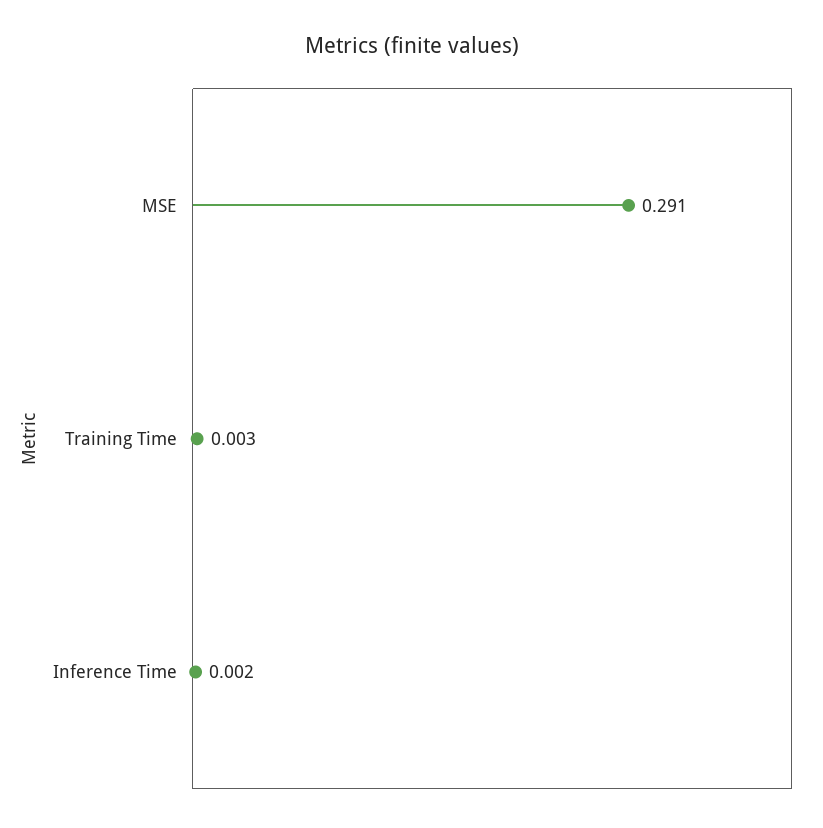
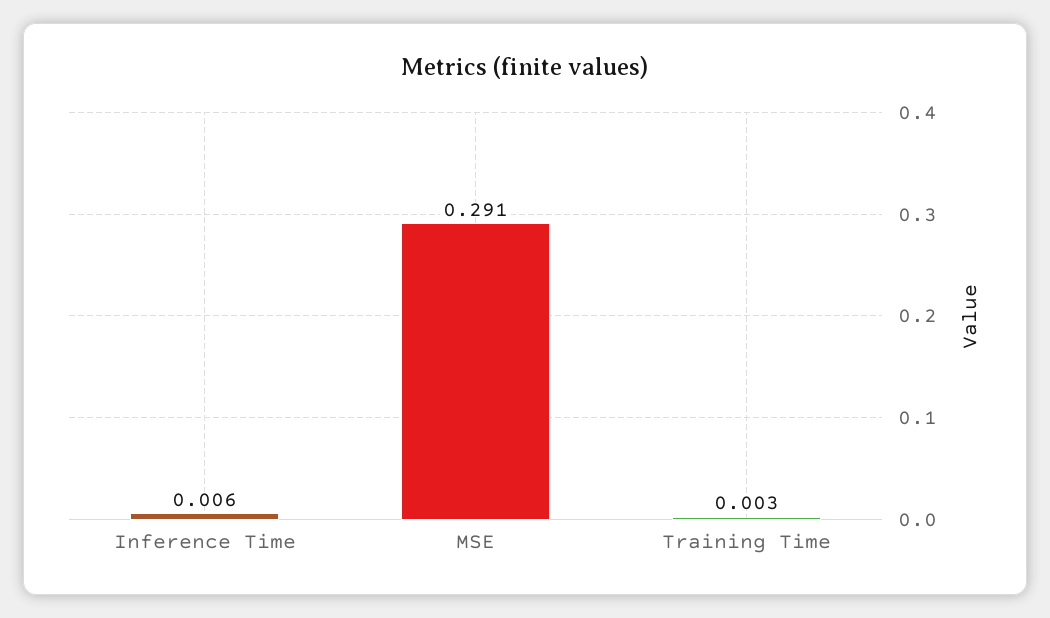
Inference Time: 0.002 -> 0.006

